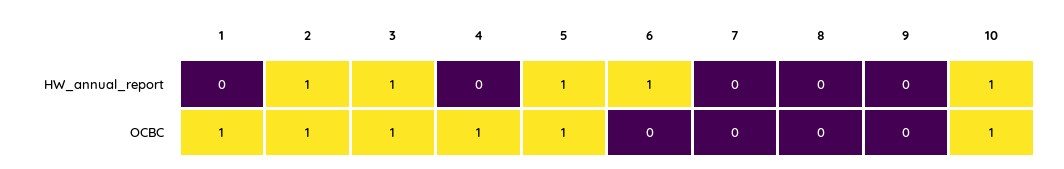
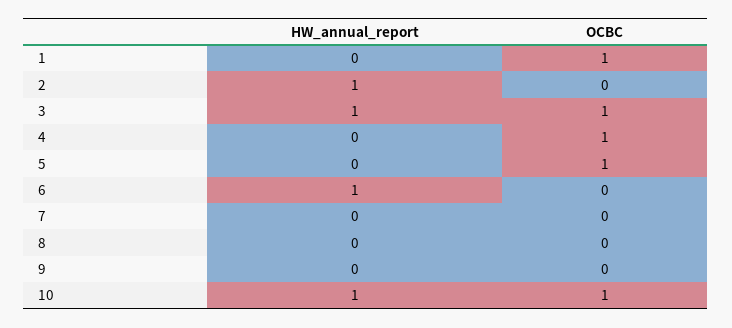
5, HW_annual_report: 1 -> 0
2, OCBC: 1 -> 0

